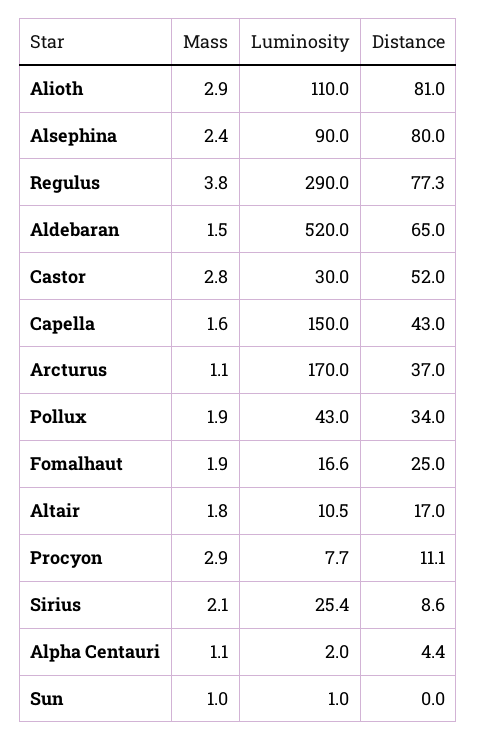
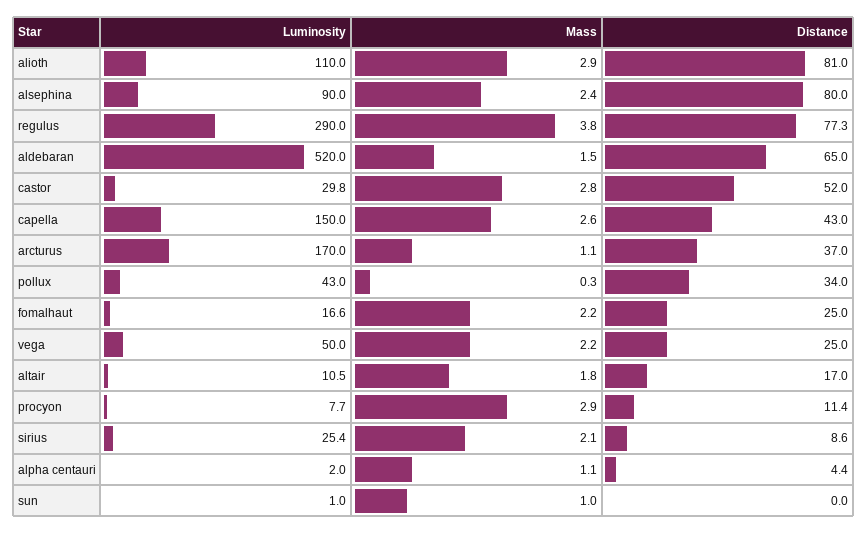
Luminosity, Castor: 30 -> 29.8
Mass, Capella: 1.6 -> 2.6
Mass, Pollux: 1.9 -> 0.3
Mass, Fomalhaut: 1.9 -> 2.2
Distance, Procyon: 11.1 -> 11.4
Luminosity, vega: none -> 50
Mass, vega: none -> 2.2
Distance, vega: none -> 25

